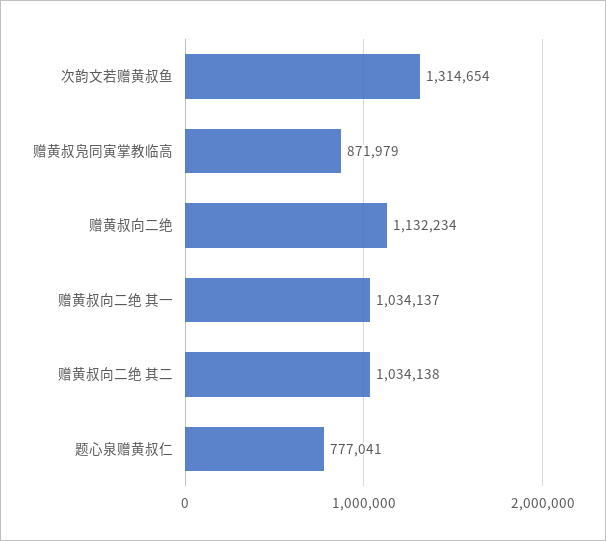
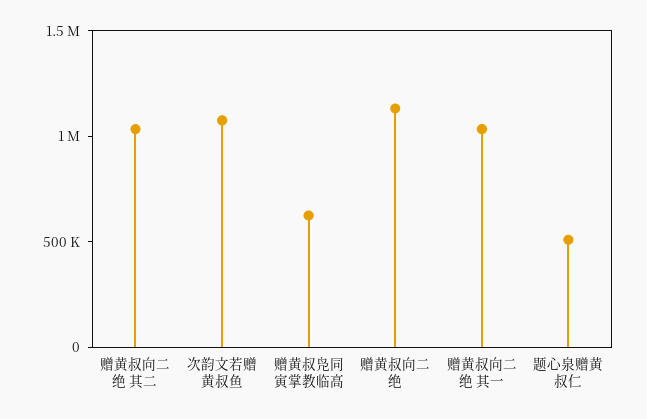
次韵文若赠黄叔鱼: 1314654 -> 1100000
赠黄叔凫同寅掌教临高: 871979 -> 600000
题心泉赠黄叔仁: 777041 -> 500000

